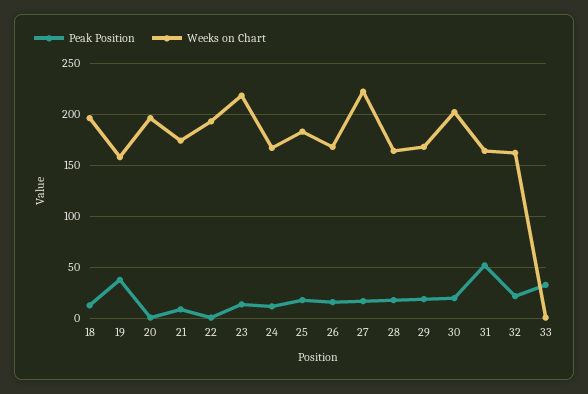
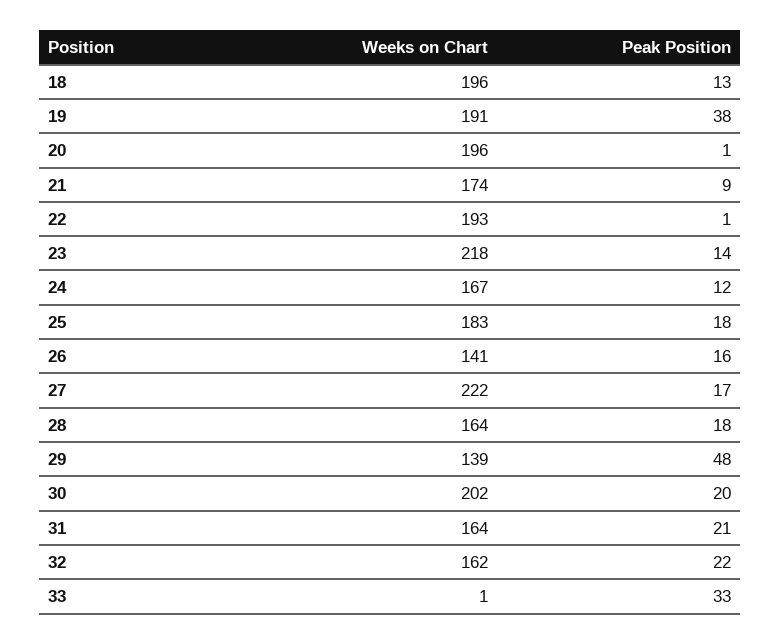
Weeks on Chart, 19: 160 -> 191
Weeks on Chart, 26: 170 -> 141
Peak Position, 29: 20 -> 48
Weeks on Chart, 29: 170 -> 139
Peak Position, 31: 50 -> 21

